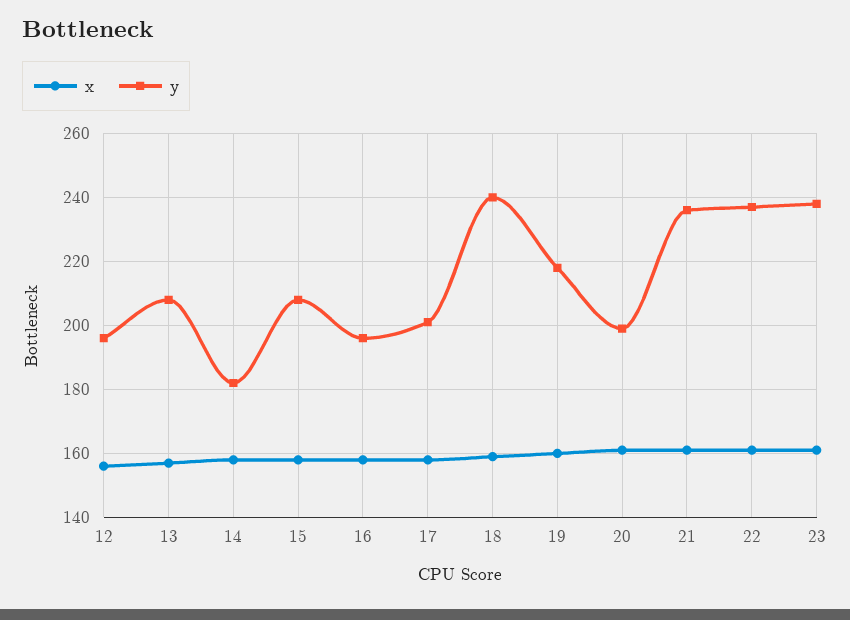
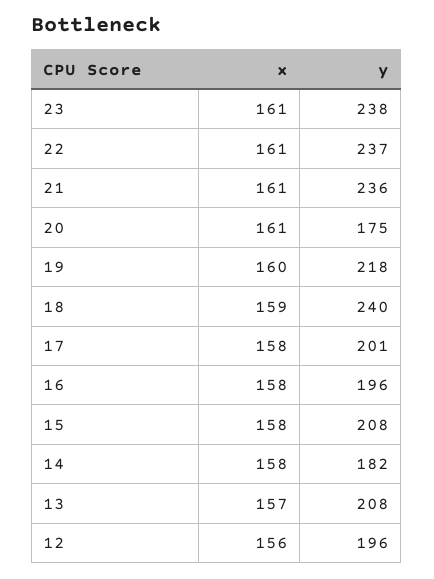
y, 20: 200 -> 175

